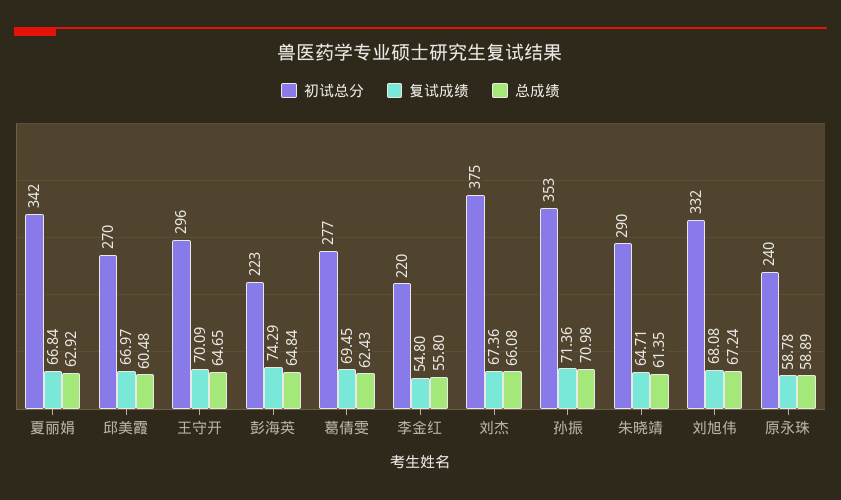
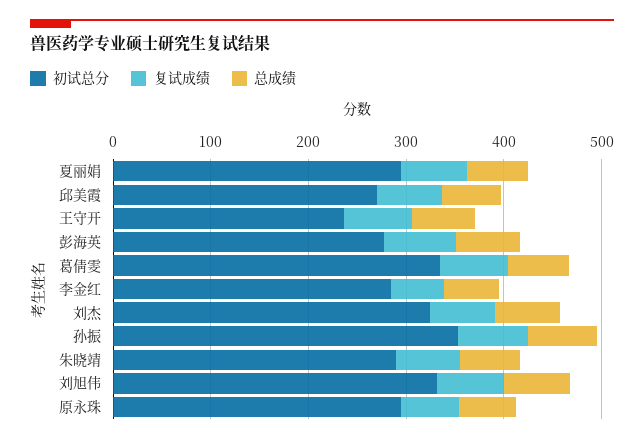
初试总分, 夏丽娟: 342 -> 300
初试总分, 王守开: 296 -> 240
初试总分, 彭海英: 223 -> 280
初试总分, 葛倩雯: 277 -> 340
初试总分, 李金红: 220 -> 280
初试总分, 刘杰: 375 -> 320
初试总分, 原永珠: 240 -> 300

